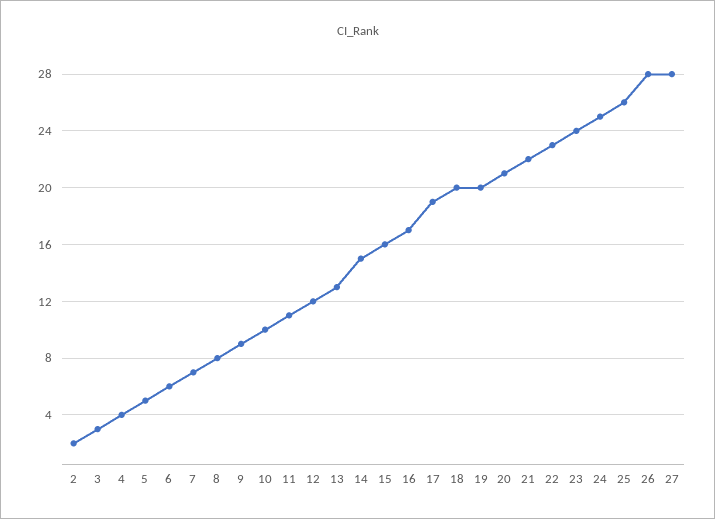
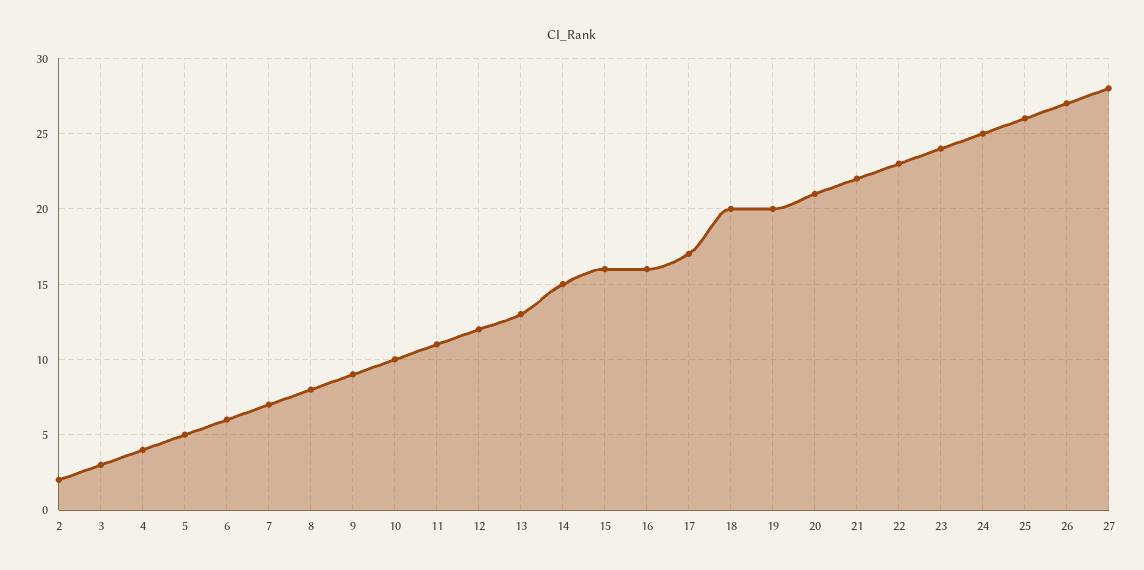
16: 17 -> 16
17: 19 -> 17
26: 28 -> 27

